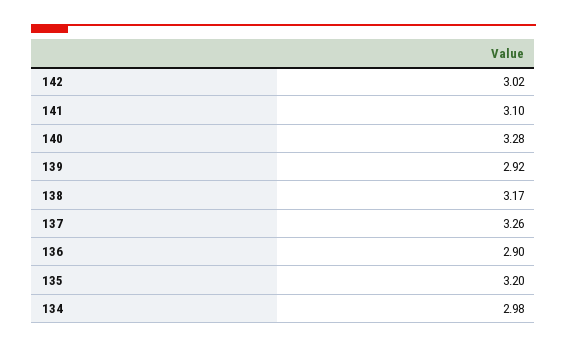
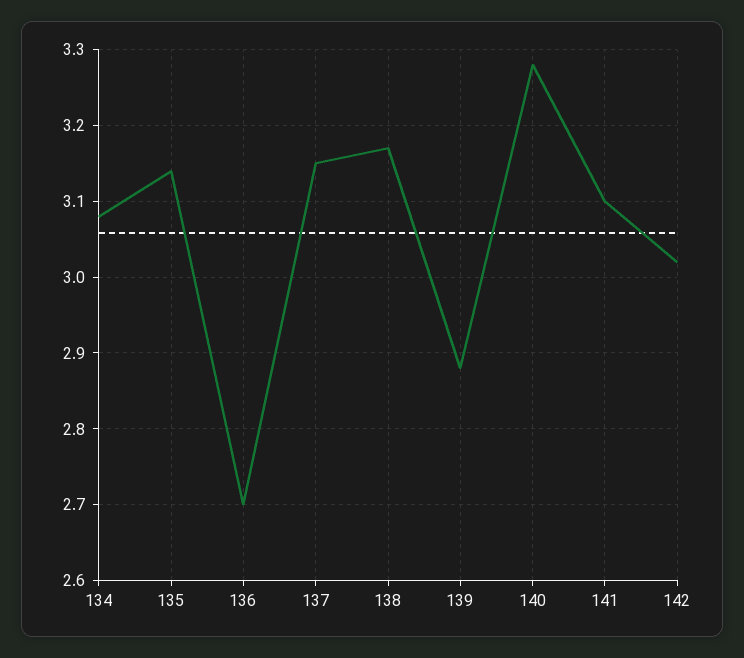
139: 2.92 -> 2.88
137: 3.26 -> 3.15
136: 2.9 -> 2.7
135: 3.2 -> 3.14
134: 2.98 -> 3.08

